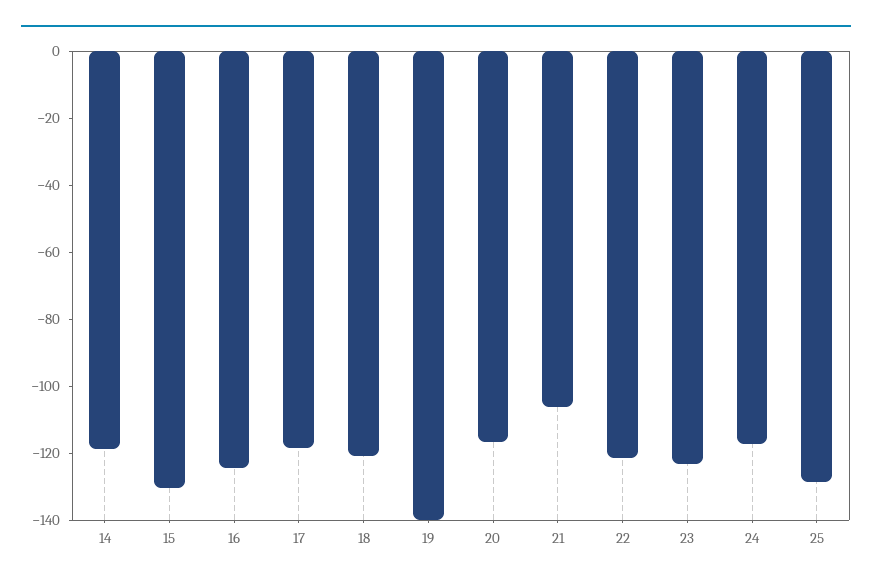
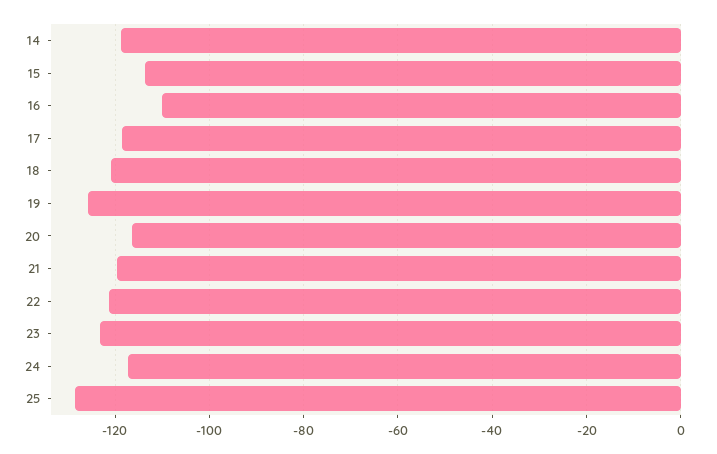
15: -130 -> -114
16: -125 -> -110
19: -140 -> -126
21: -105 -> -120

